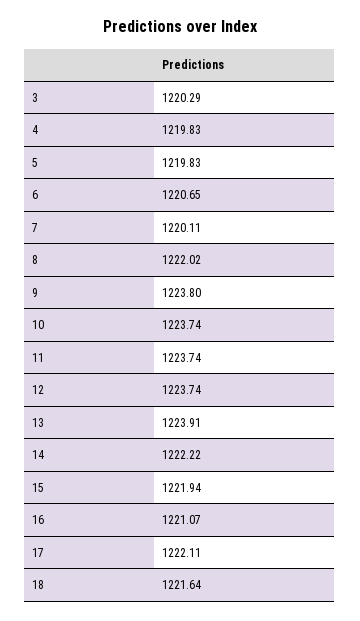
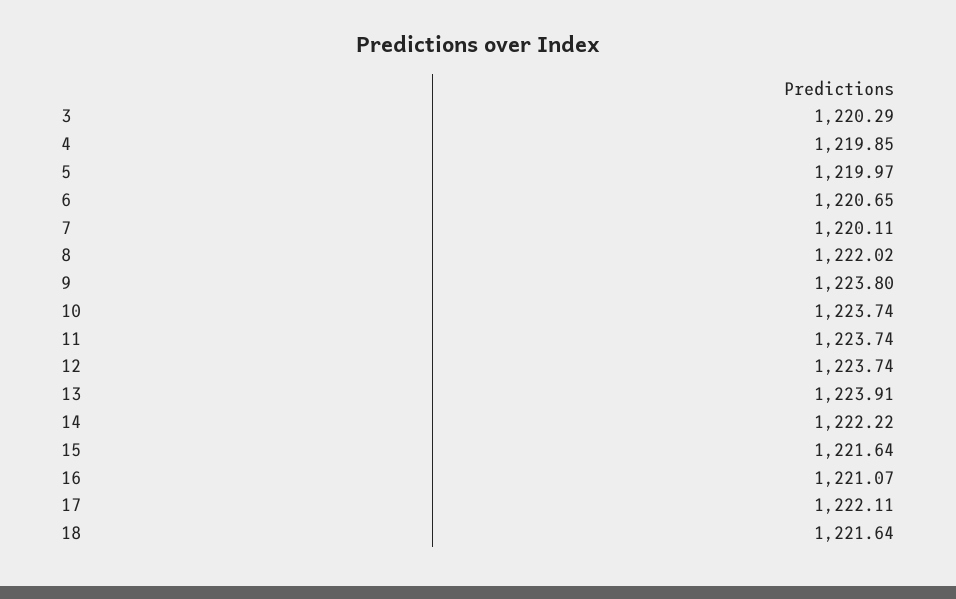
4: 1219.83 -> 1219.85
5: 1219.83 -> 1219.97
15: 1221.94 -> 1221.64

